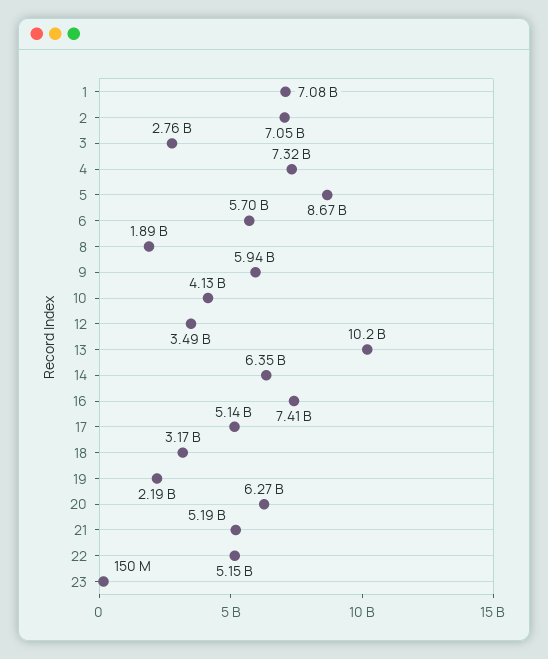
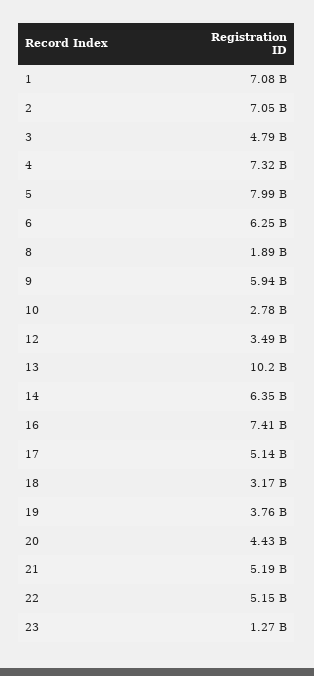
3: 2760000000 -> 4790000000
5: 8670000000 -> 7990000000
6: 5700000000 -> 6250000000
10: 4130000000 -> 2780000000
19: 2190000000 -> 3760000000
20: 6270000000 -> 4430000000
23: 150000000 -> 1270000000

